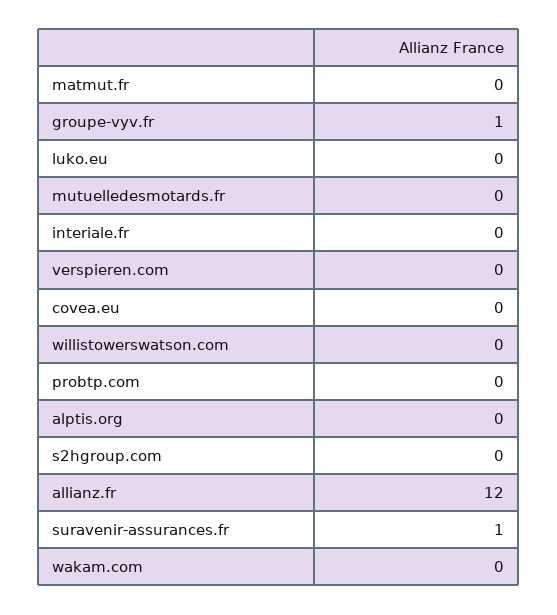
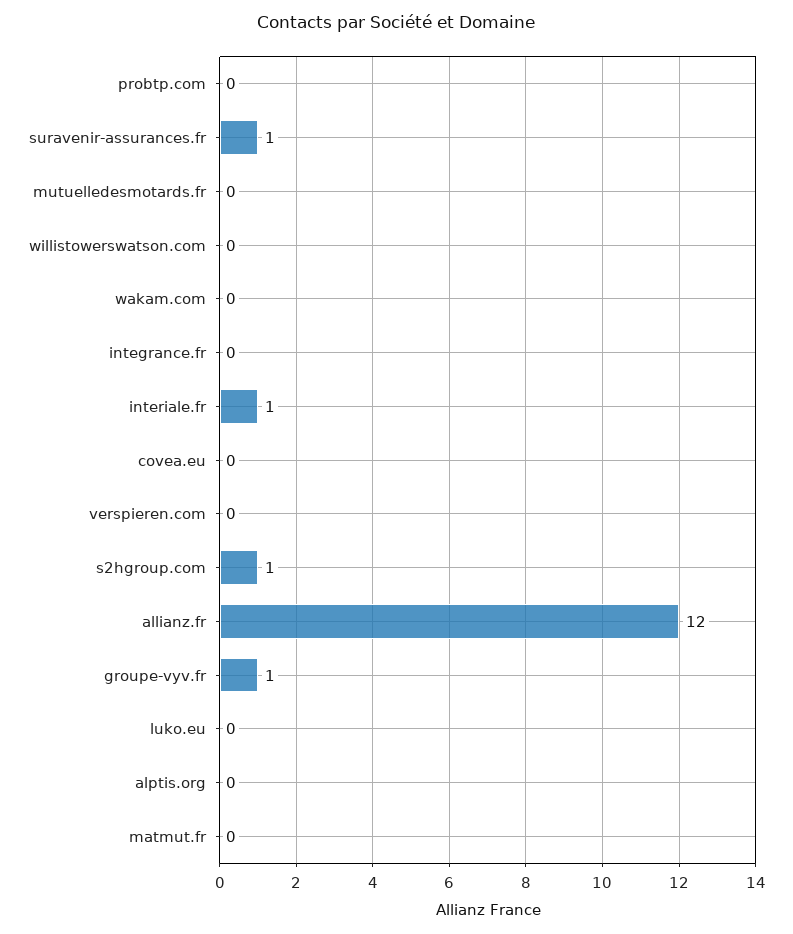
interiale.fr: 0 -> 1
s2hgroup.com: 0 -> 1
integrance.fr: none -> 0

